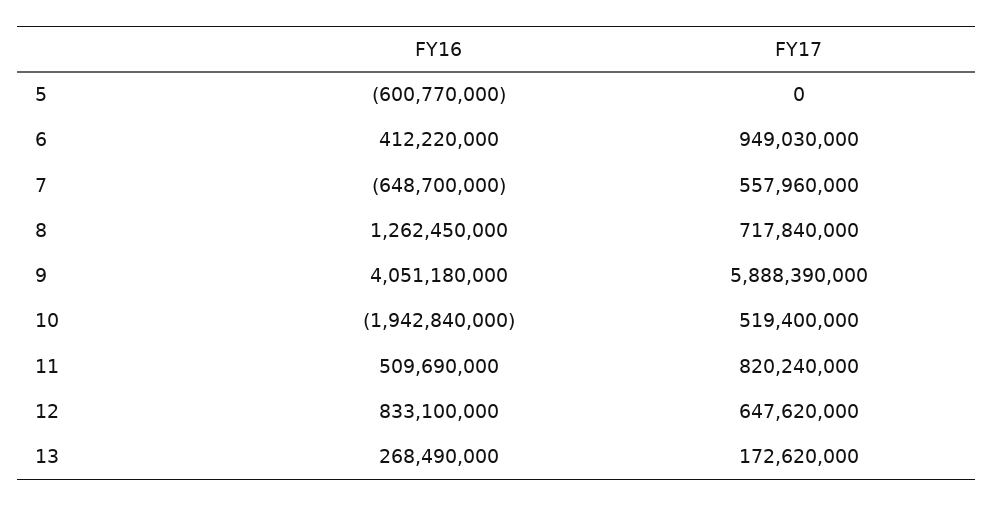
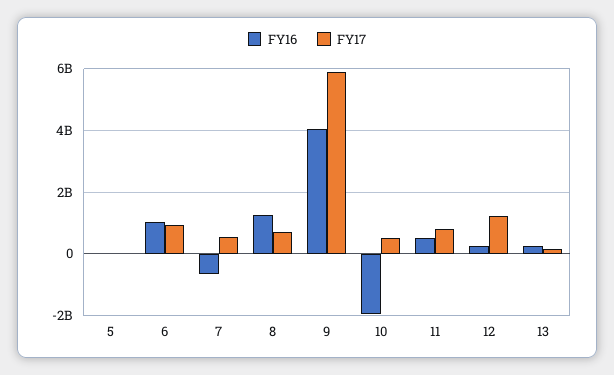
FY16, 5: -600770000 -> 0
FY16, 6: 412220000 -> 1000000000
FY16, 12: 833100000 -> 200000000
FY17, 12: 647620000 -> 1200000000

